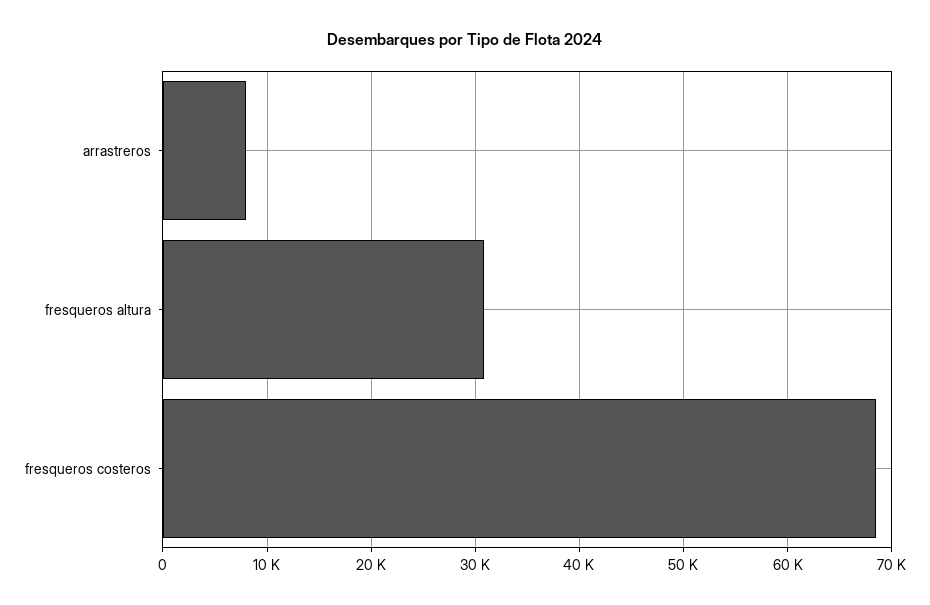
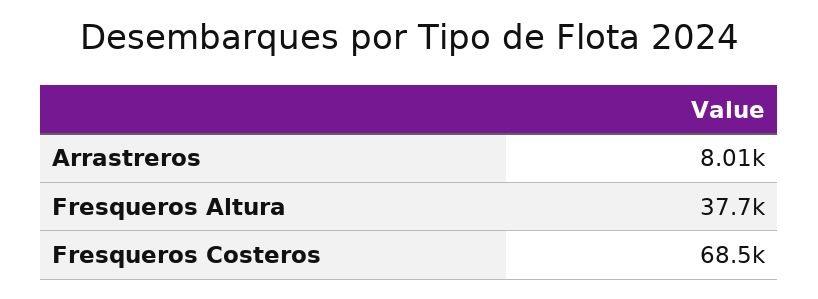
fresqueros altura: 31000 -> 37700

